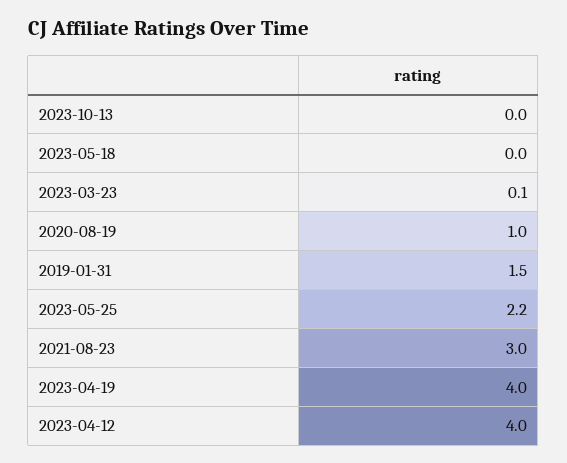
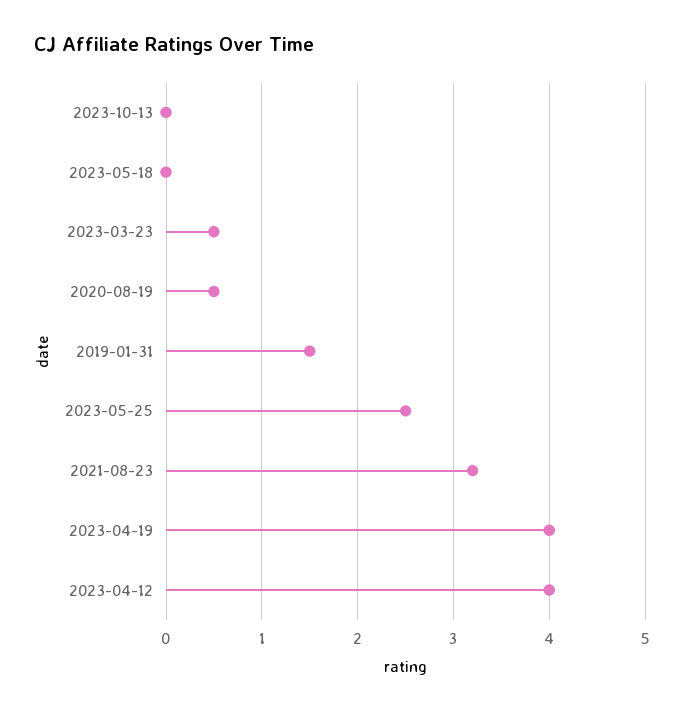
2023-03-23: 0.1 -> 0.5
2020-08-19: 1 -> 0.5
2023-05-25: 2.2 -> 2.5
2021-08-23: 3 -> 3.2

